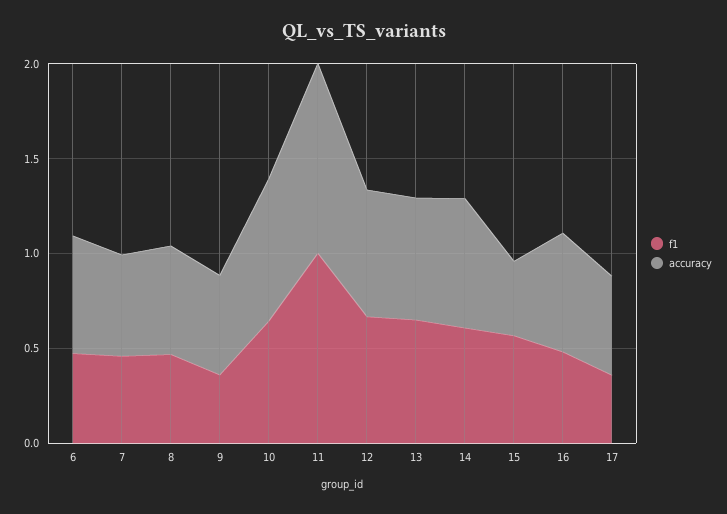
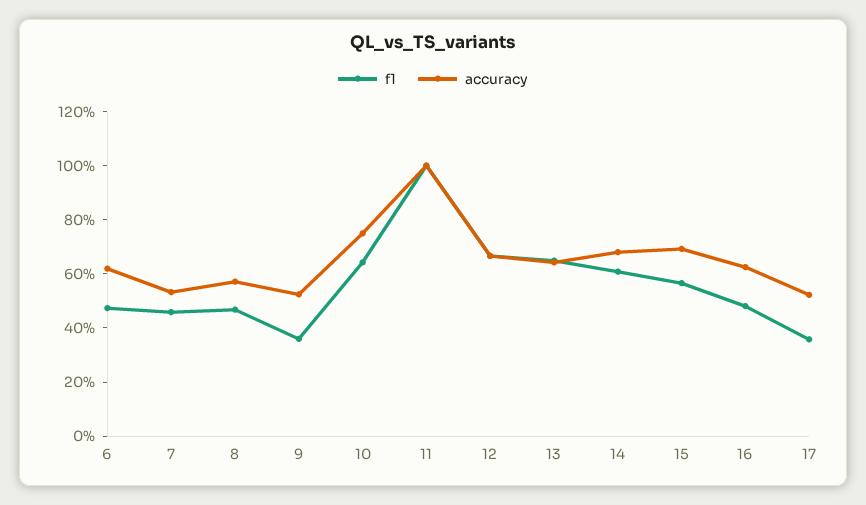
accuracy, 15: 0.4 -> 0.7

